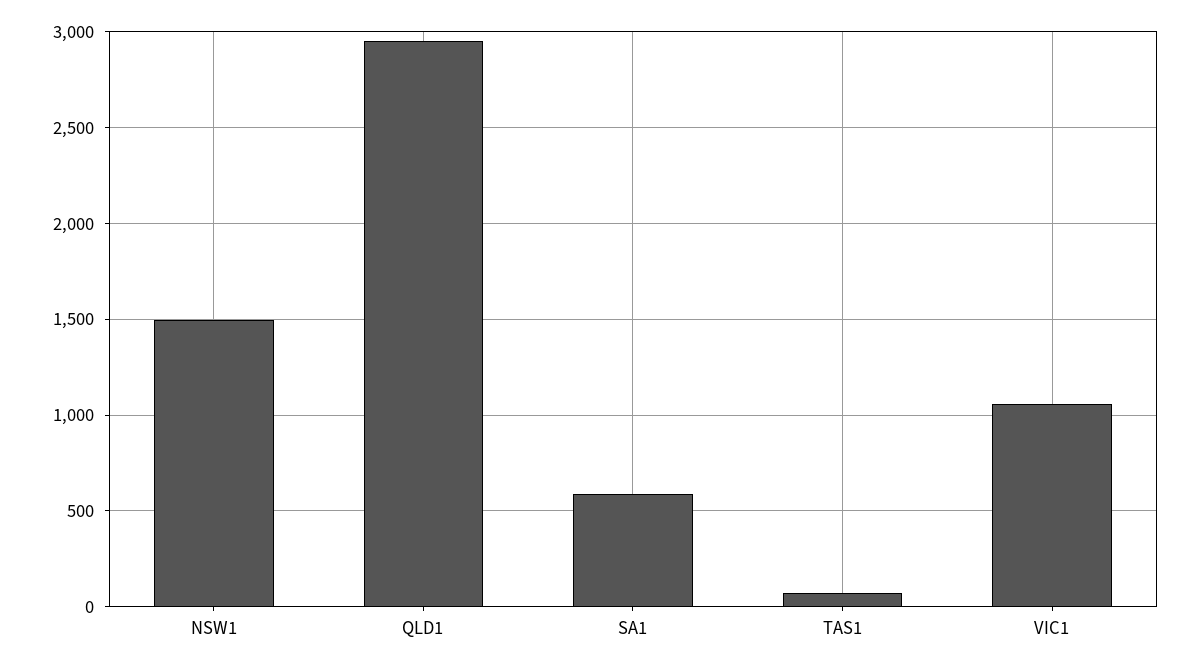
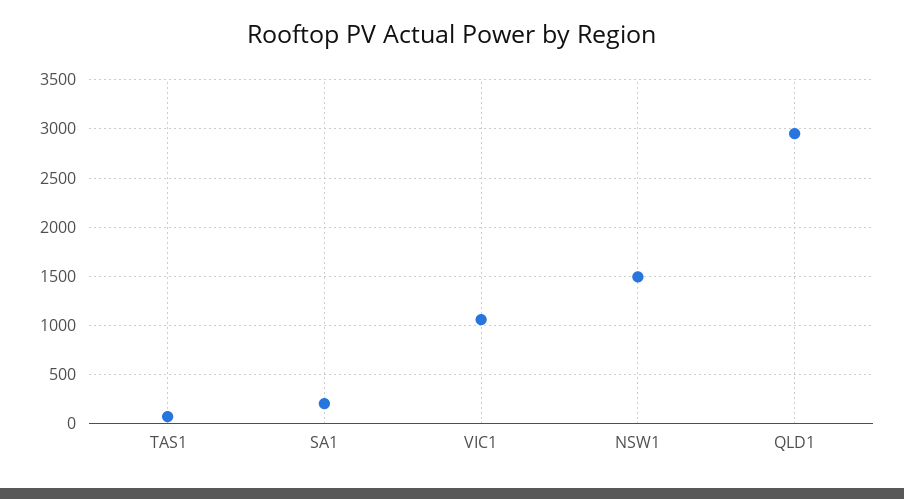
SA1: 600 -> 200

